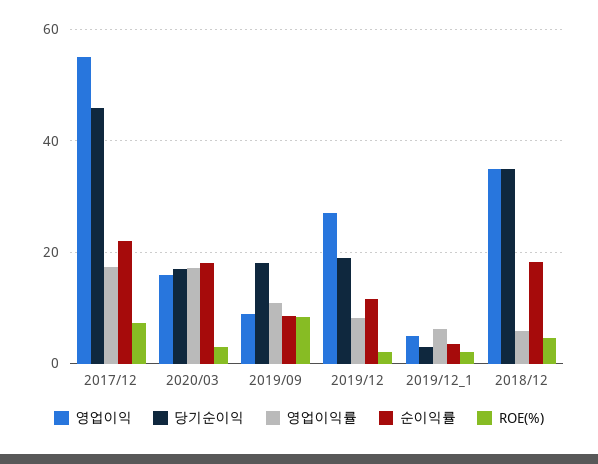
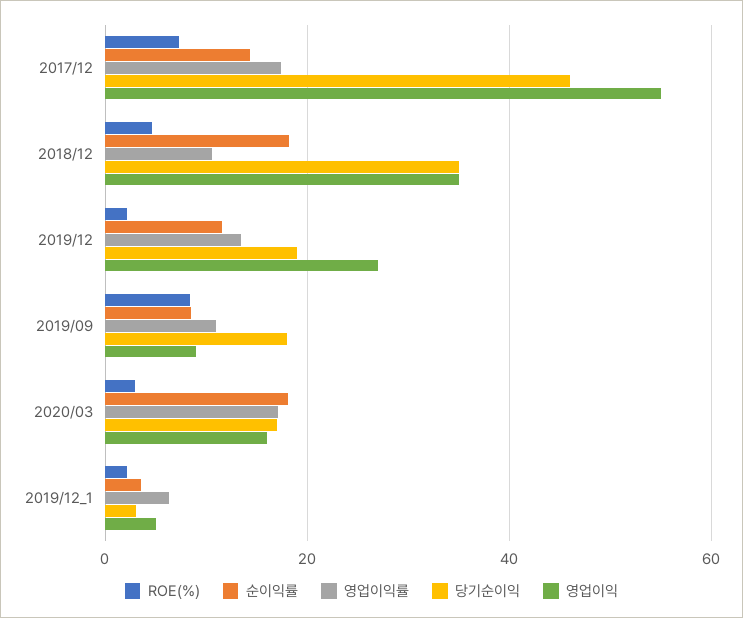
순이익률, 2017/12: 22 -> 14
영업이익률, 2019/12: 8 -> 14
영업이익률, 2018/12: 6 -> 10

